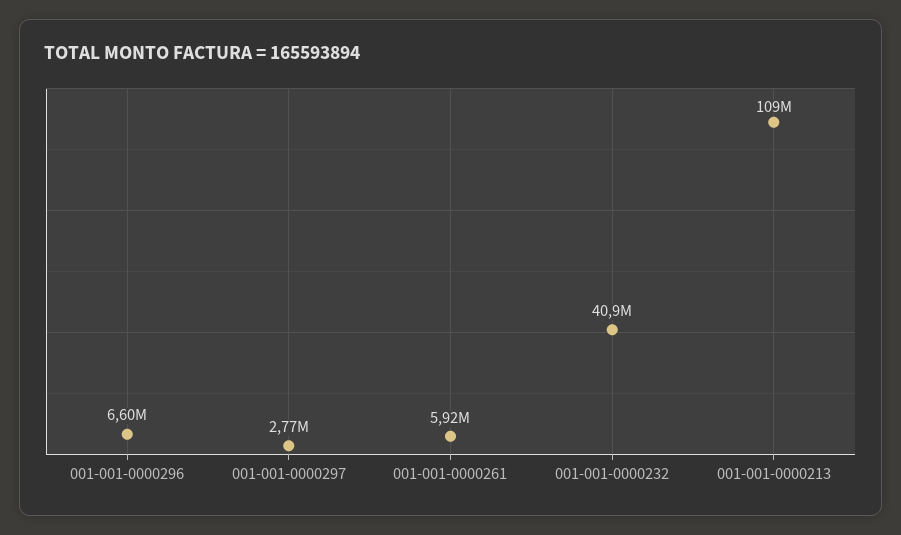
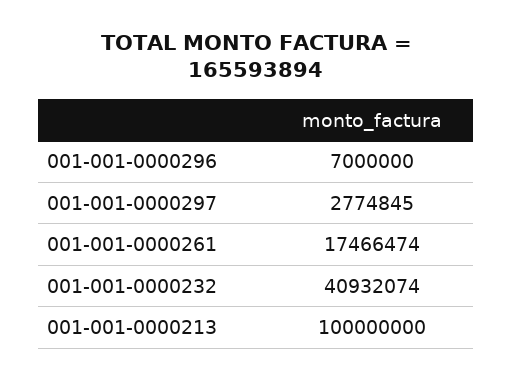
001-001-0000296: 6600000 -> 7000000
001-001-0000261: 5920000 -> 17466474
001-001-0000213: 109000000 -> 100000000

